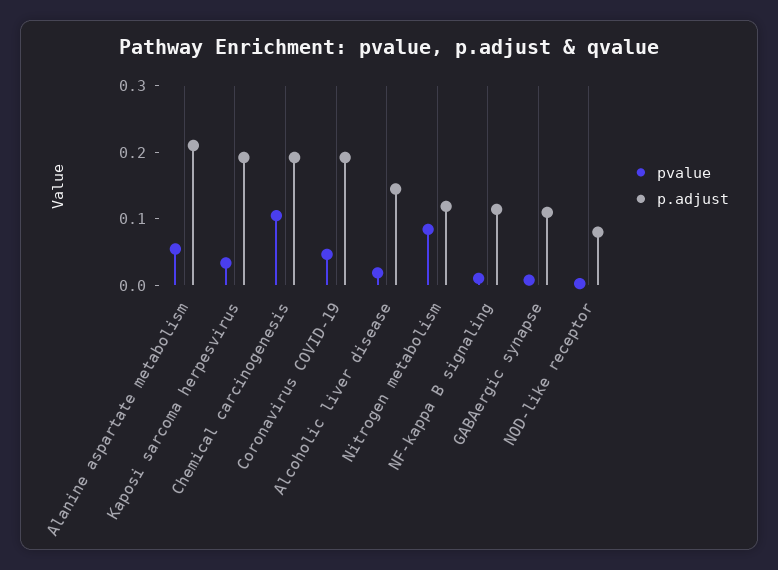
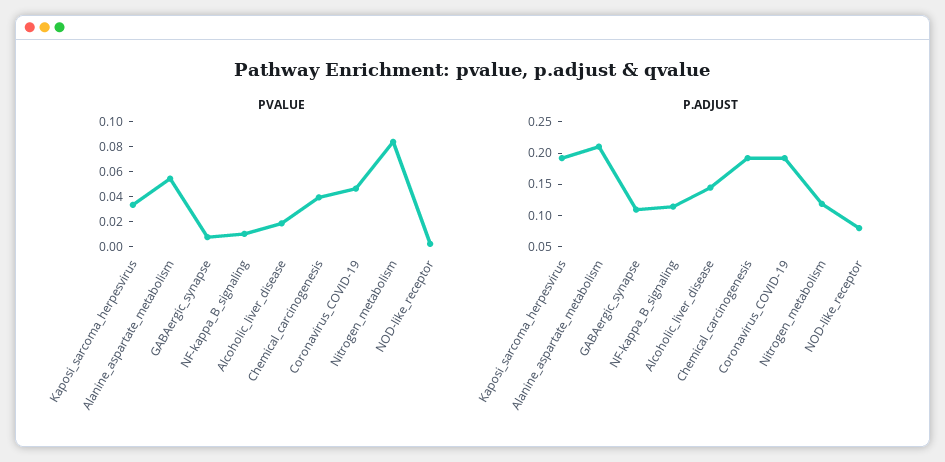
pvalue, Chemical carcinogenesis: 0.1 -> 0.04

